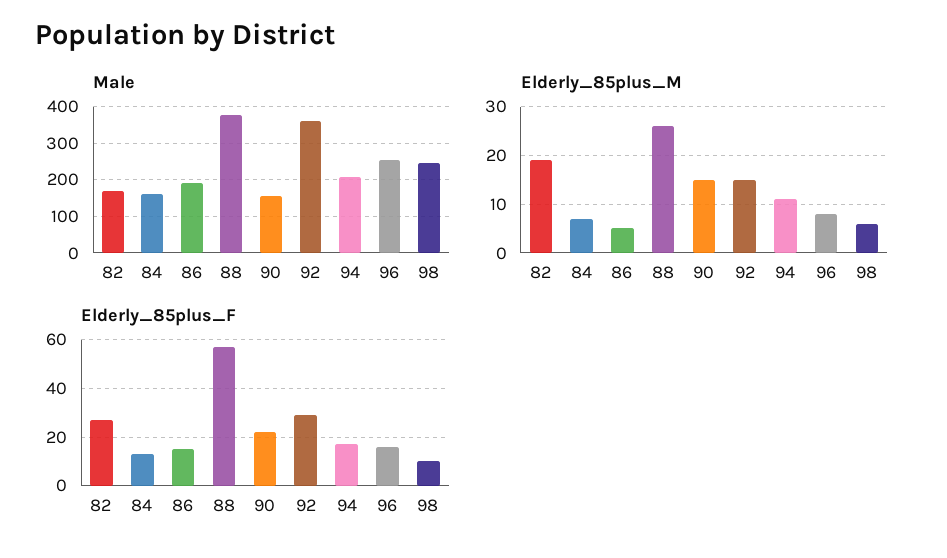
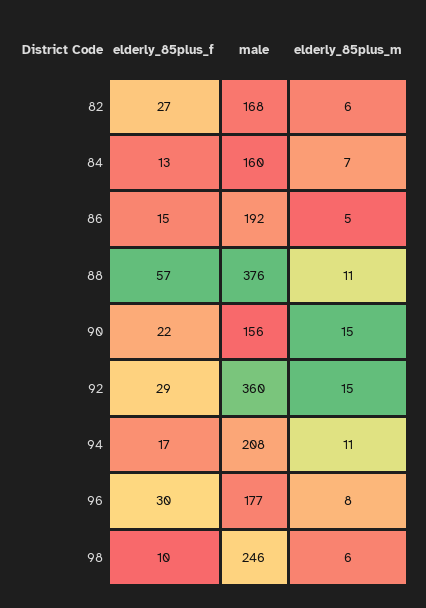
Male, 96: 260 -> 177
Elderly_85plus_M, 82: 20 -> 6
Elderly_85plus_M, 88: 25 -> 11
Elderly_85plus_F, 96: 15 -> 30

